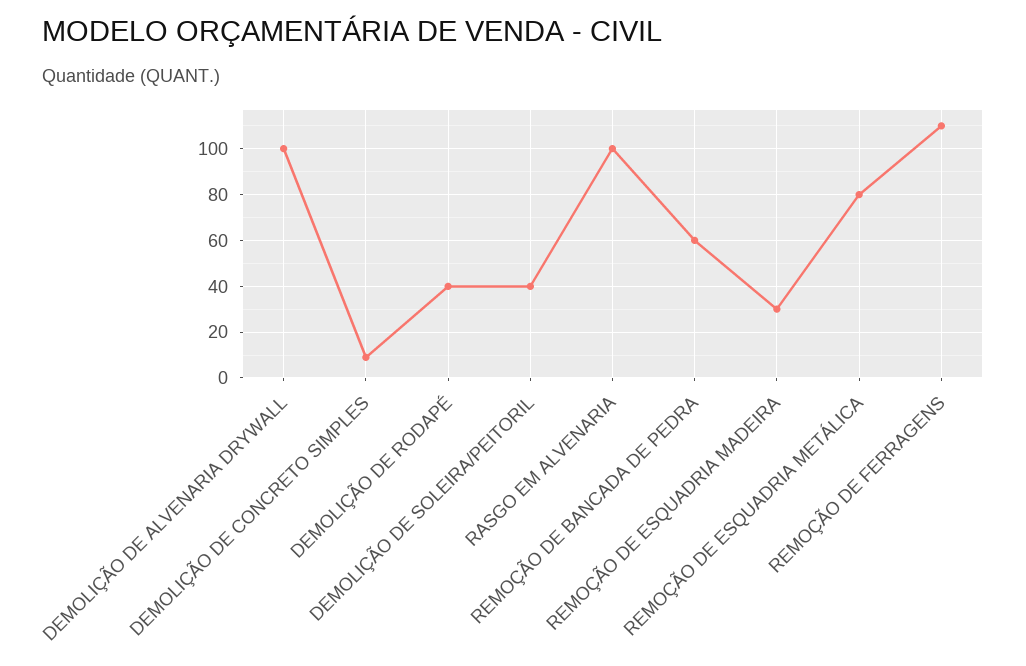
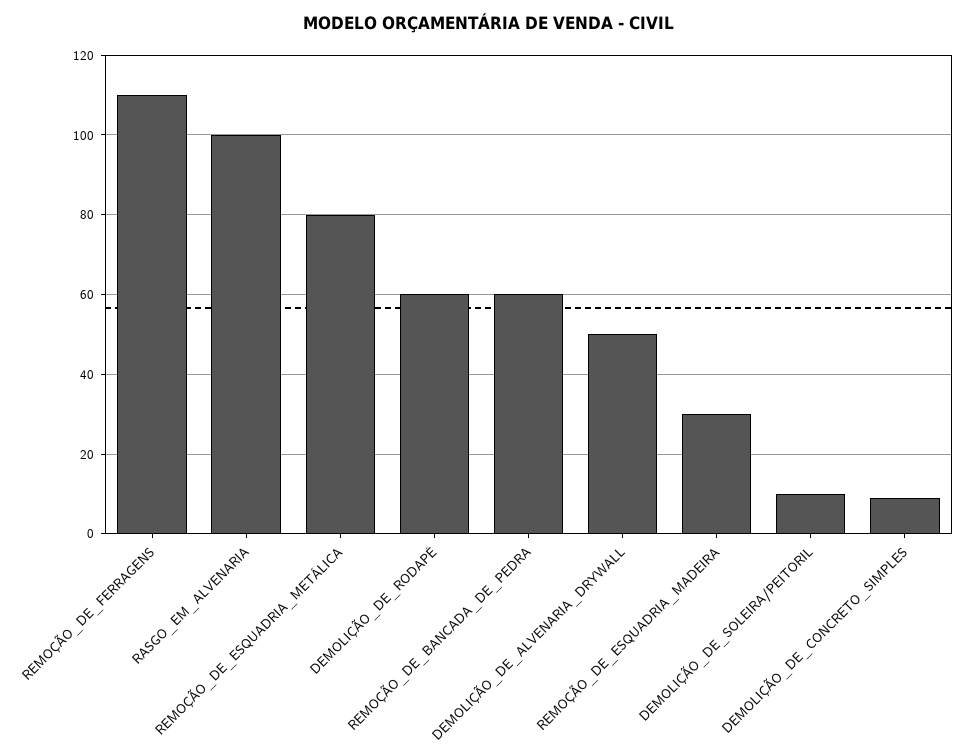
DEMOLIÇÃO DE ALVENARIA DRYWALL: 100 -> 50
DEMOLIÇÃO DE RODAPÉ: 40 -> 60
DEMOLIÇÃO DE SOLEIRA/PEITORIL: 40 -> 10

